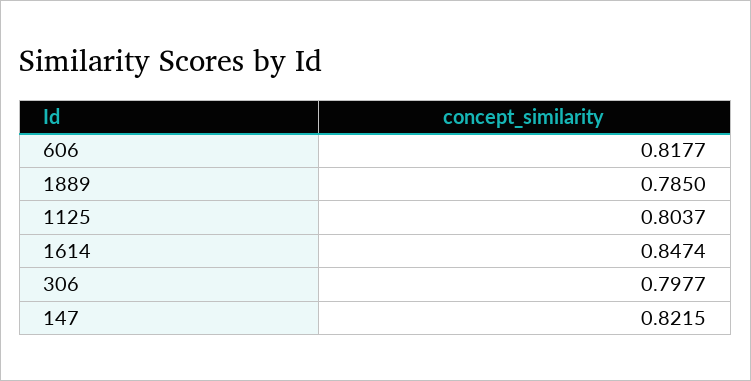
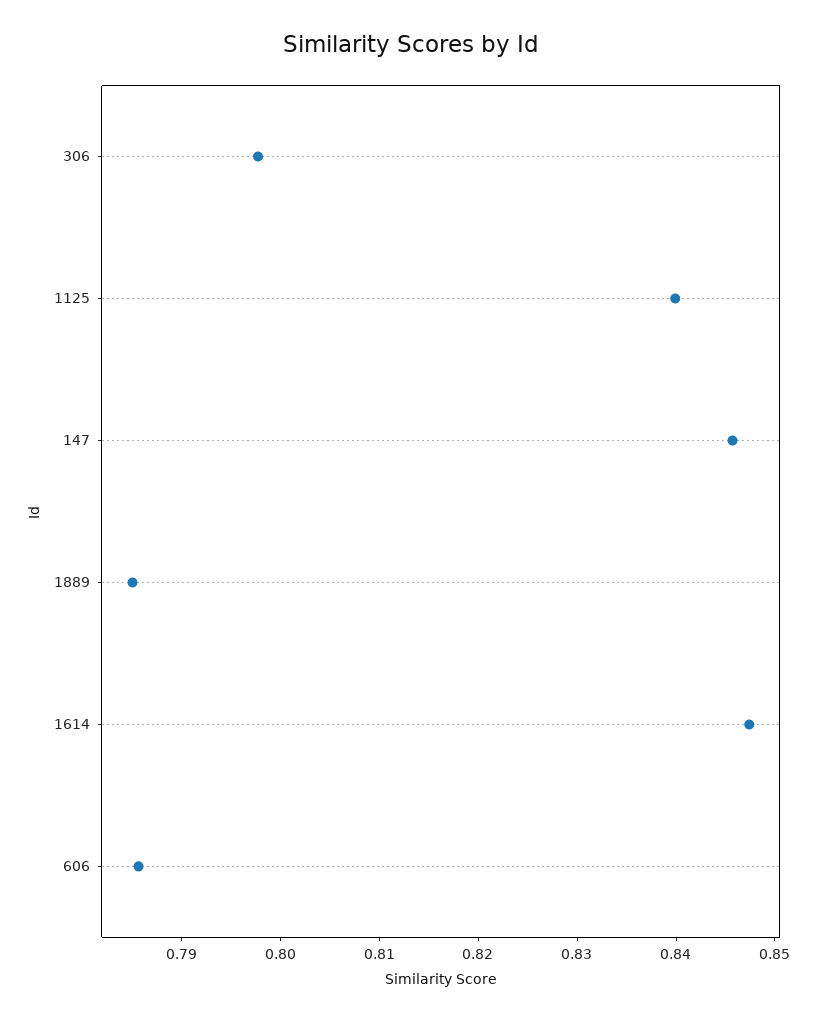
606: 0.8177 -> 0.786
1125: 0.8037 -> 0.84
147: 0.8215 -> 0.846

